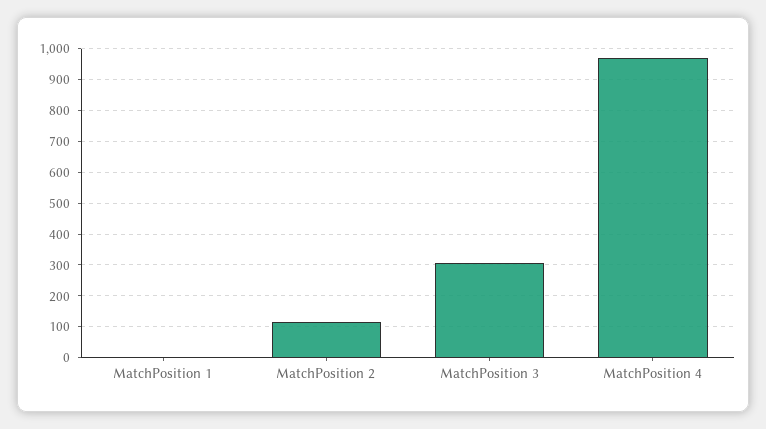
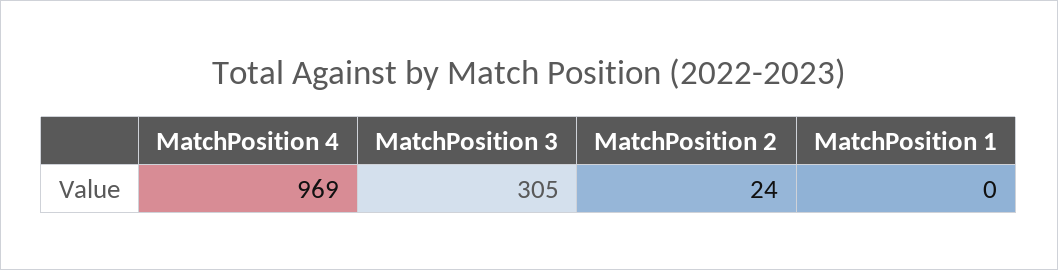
MatchPosition 2: 120 -> 24

